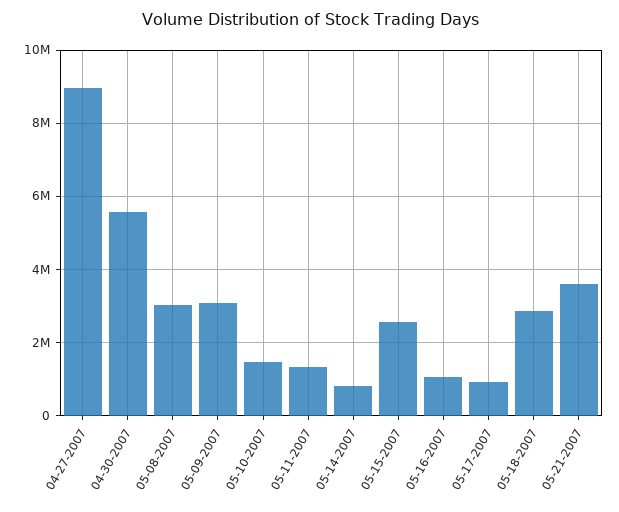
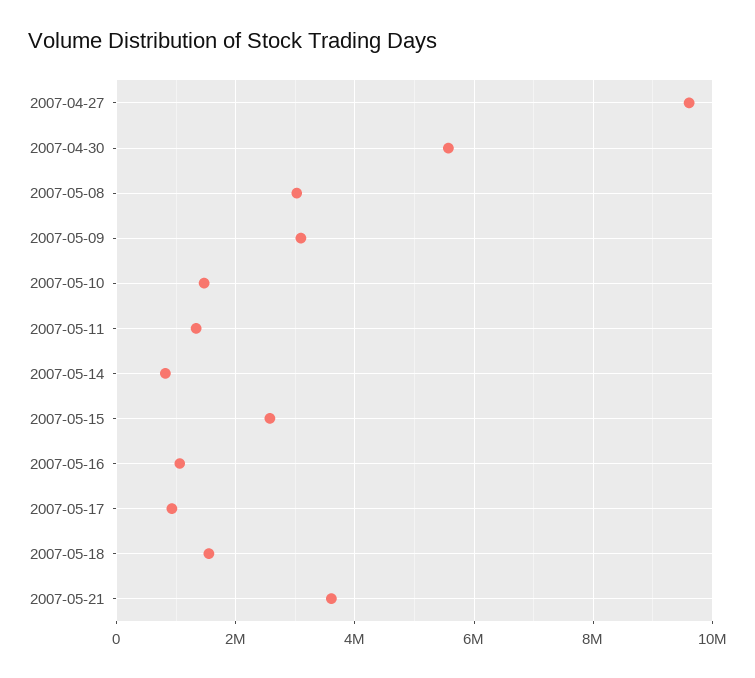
04-27-2007: 9000000 -> 9600000
05-18-2007: 2800000 -> 1600000

